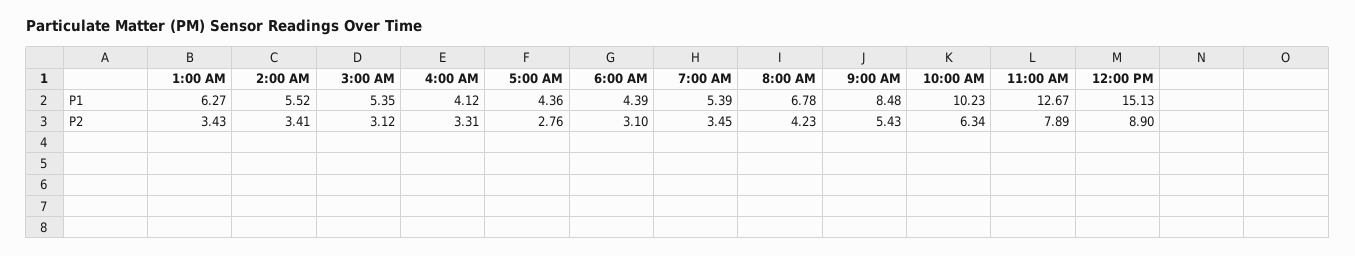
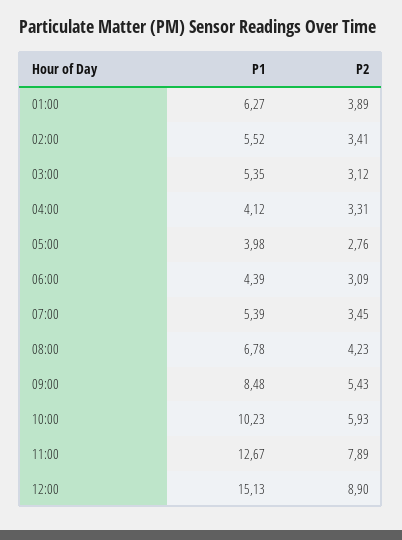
5:00 AM, P1: 4.36 -> 3.98
1:00 AM, P2: 3.43 -> 3.89
6:00 AM, P2: 3.1 -> 3.09
10:00 AM, P2: 6.34 -> 5.93

